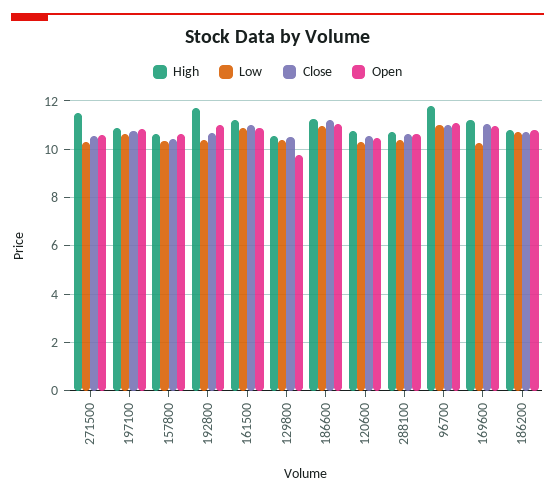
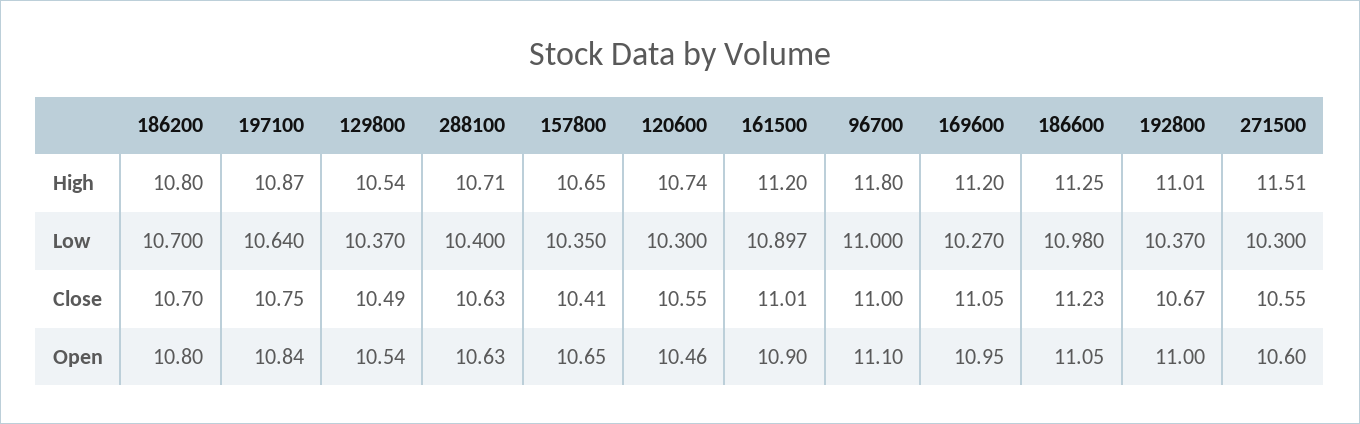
High, 192800: 11.75 -> 11.01
Open, 129800: 9.75 -> 10.54

